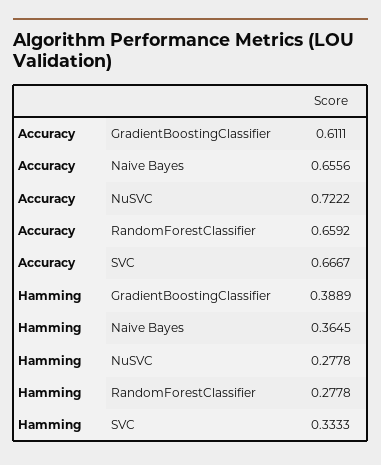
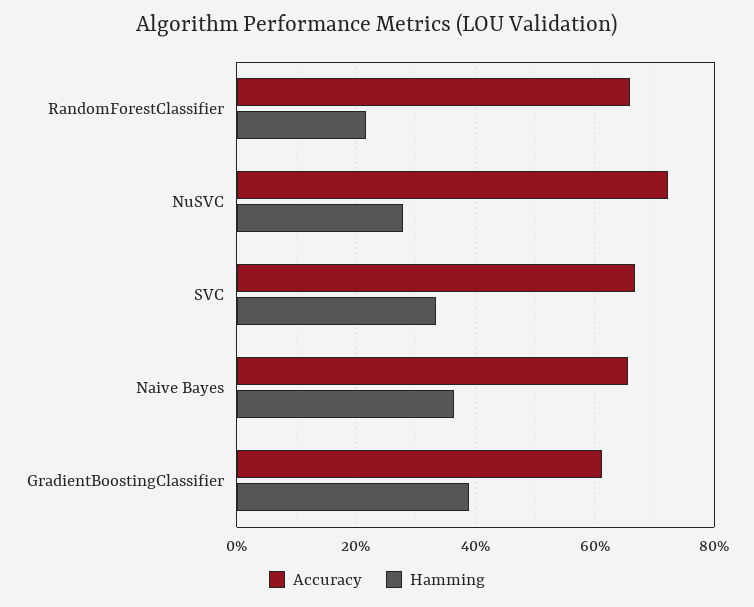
Hamming, RandomForestClassifier: 0.2778 -> 0.22

